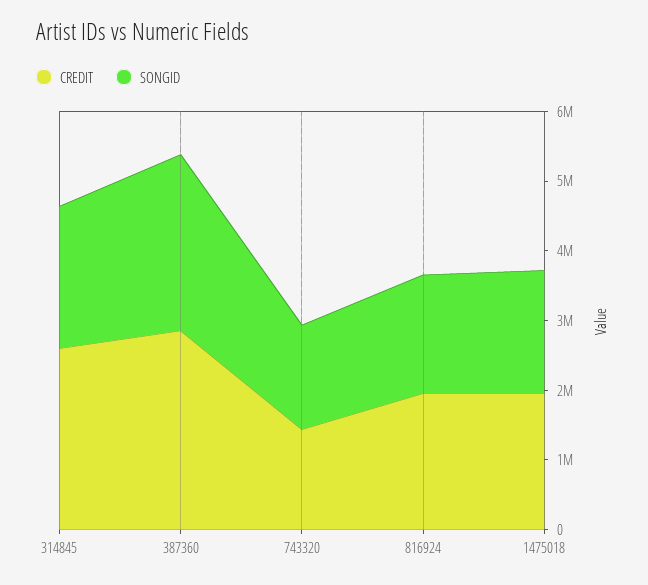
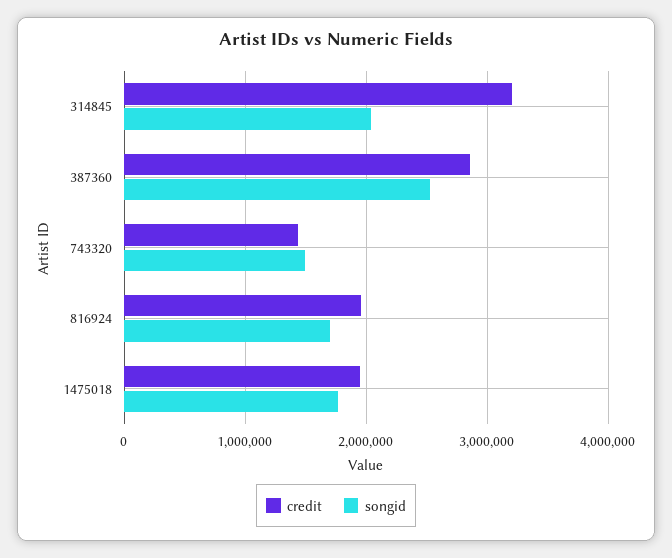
CREDIT, 314845: 2600000 -> 3200000

